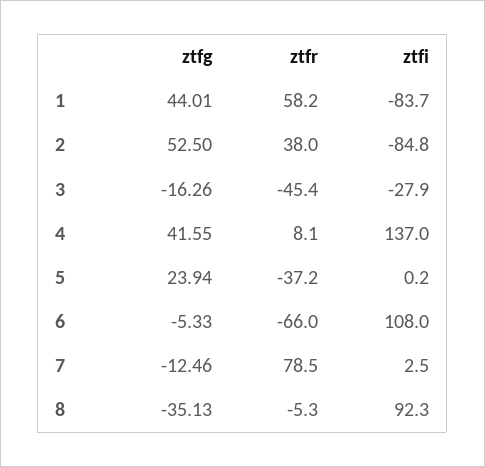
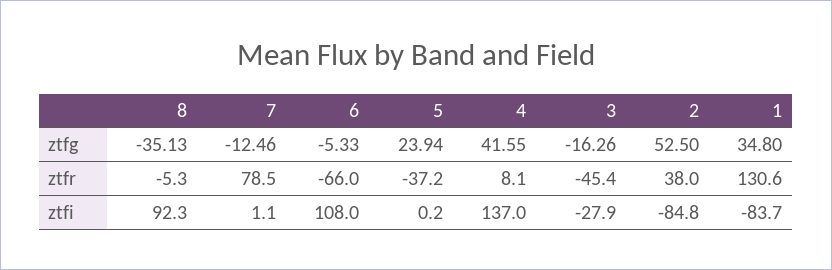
ztfg, 1: 44.01 -> 34.8
ztfr, 1: 58.2 -> 130.6
ztfi, 7: 2.5 -> 1.1

